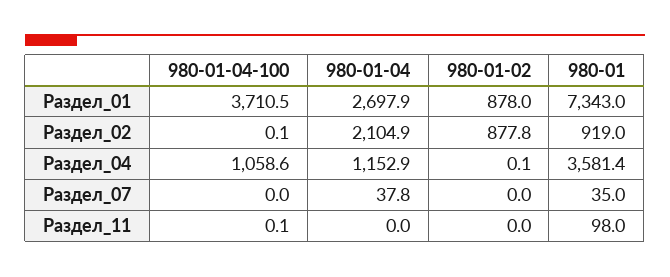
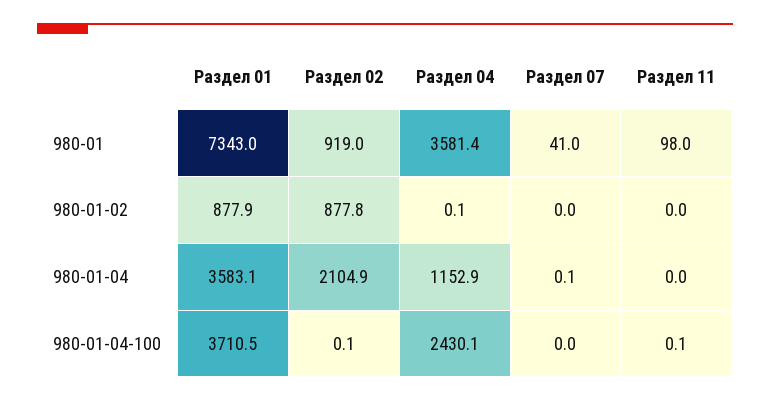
980-01-04, Раздел_01: 2697.9 -> 3583.1
980-01-02, Раздел_01: 878 -> 877.9
980-01-04-100, Раздел_04: 1058.6 -> 2430.1
980-01-04, Раздел_07: 37.8 -> 0.1
980-01, Раздел_07: 35 -> 41

